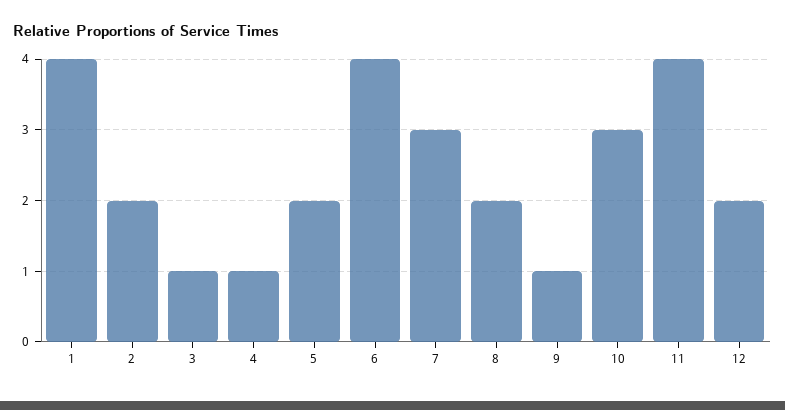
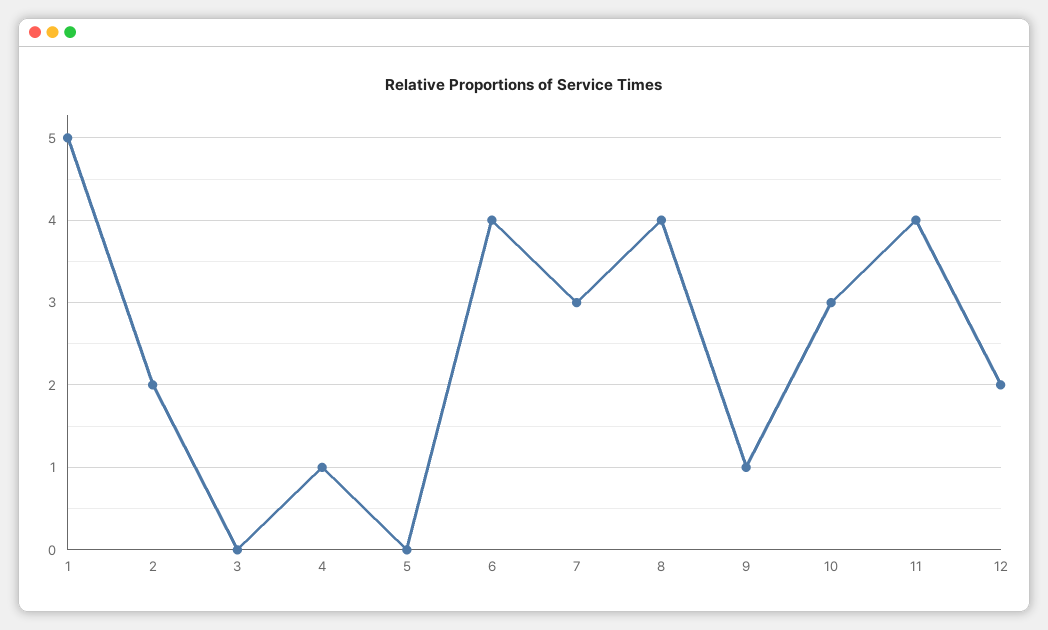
1: 4 -> 5
3: 1 -> 0
5: 2 -> 0
8: 2 -> 4

